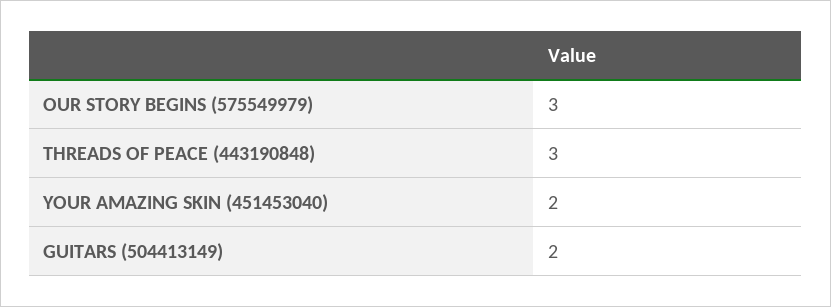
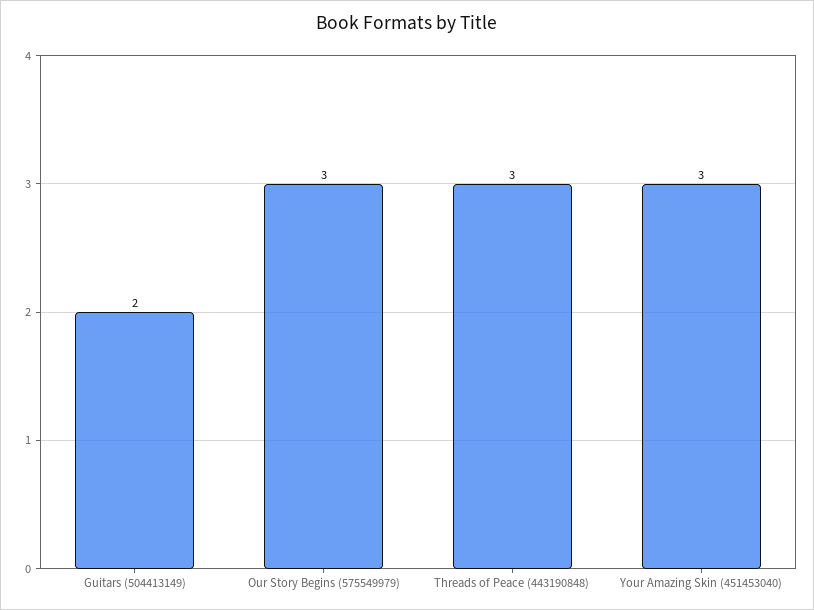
YOUR AMAZING SKIN (451453040): 2 -> 3

